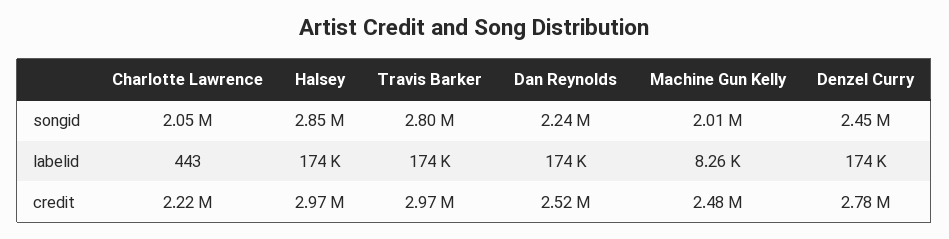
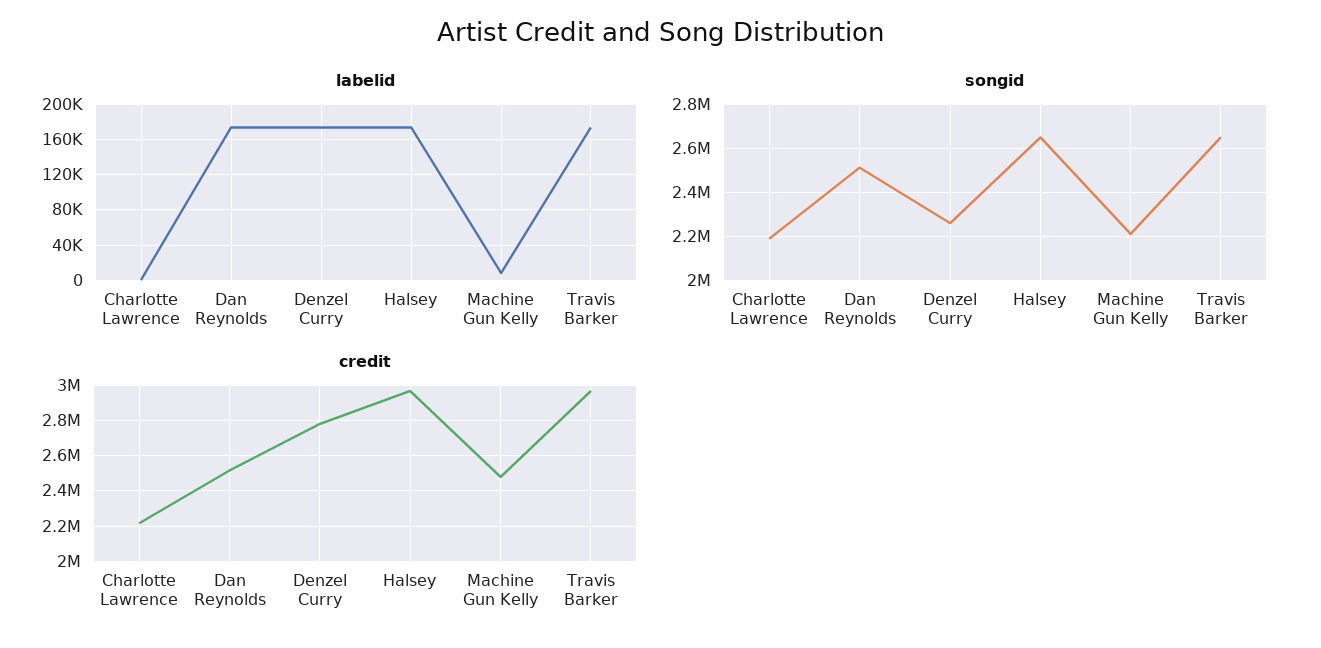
songid, Charlotte Lawrence: 2050000 -> 2200000
songid, Halsey: 2850000 -> 2650000
songid, Travis Barker: 2800000 -> 2650000
songid, Dan Reynolds: 2240000 -> 2500000
songid, Machine Gun Kelly: 2010000 -> 2200000
songid, Denzel Curry: 2450000 -> 2250000

